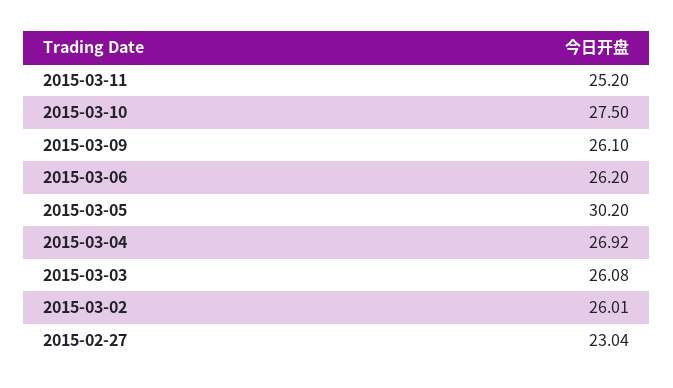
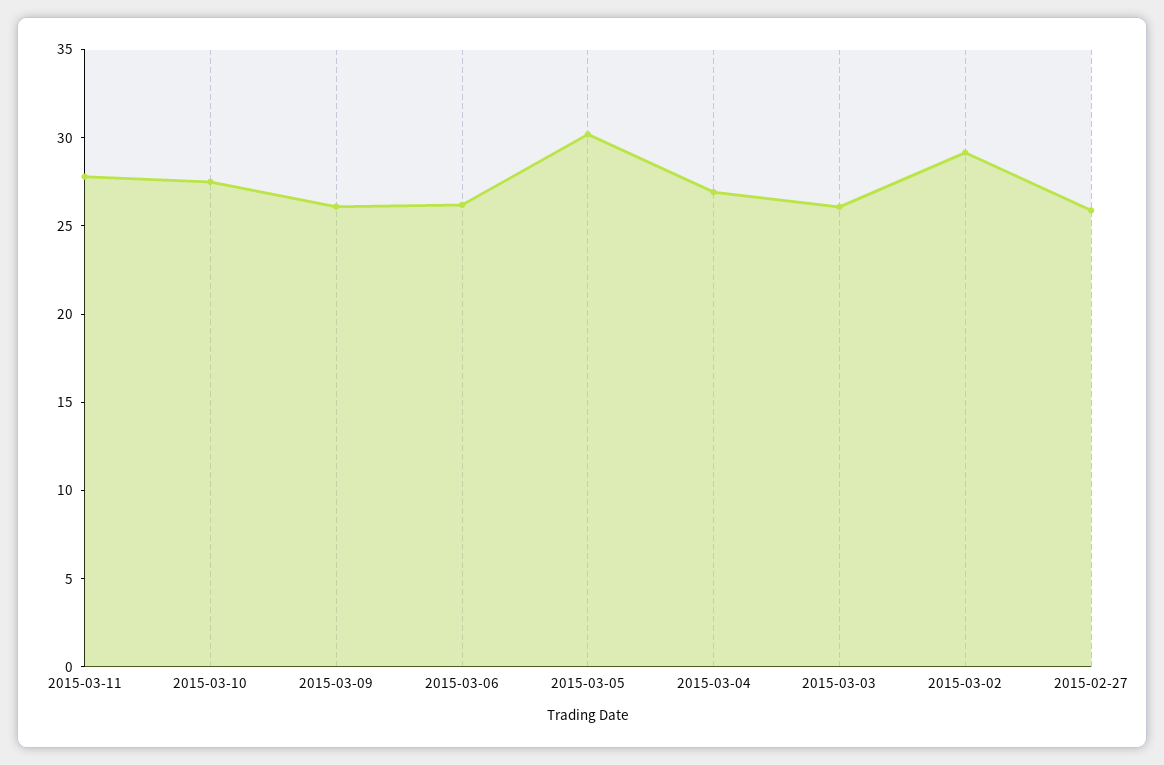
2015-03-11: 25.2 -> 28
2015-03-02: 26.01 -> 29
2015-02-27: 23.04 -> 26

